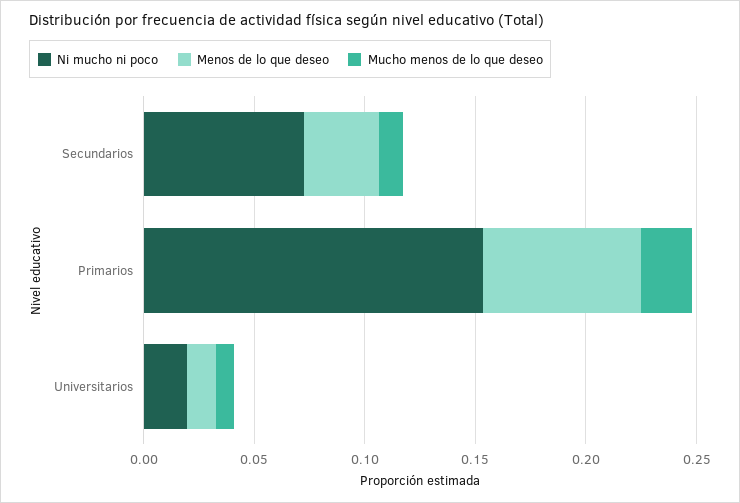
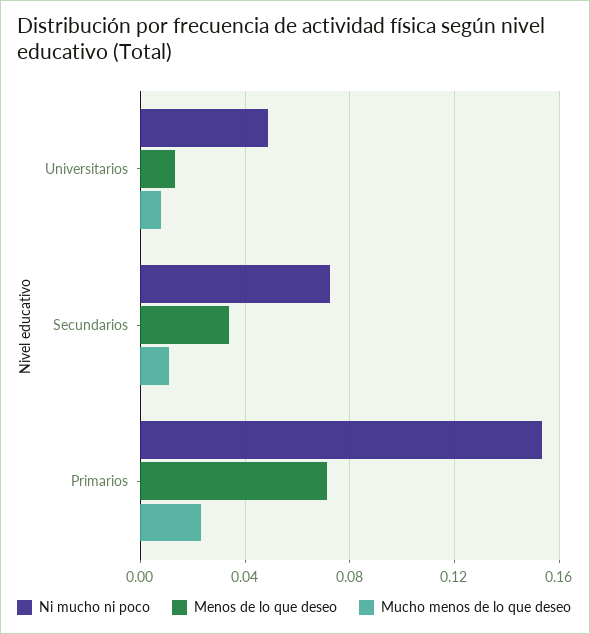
Ni mucho ni poco, Universitarios: 0.02 -> 0.05

